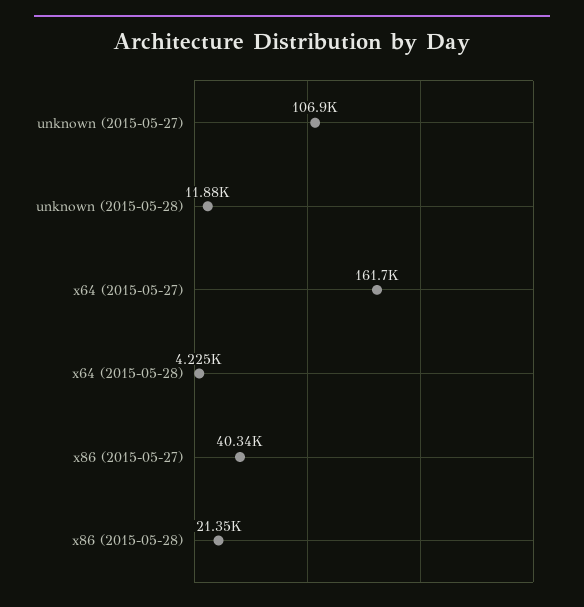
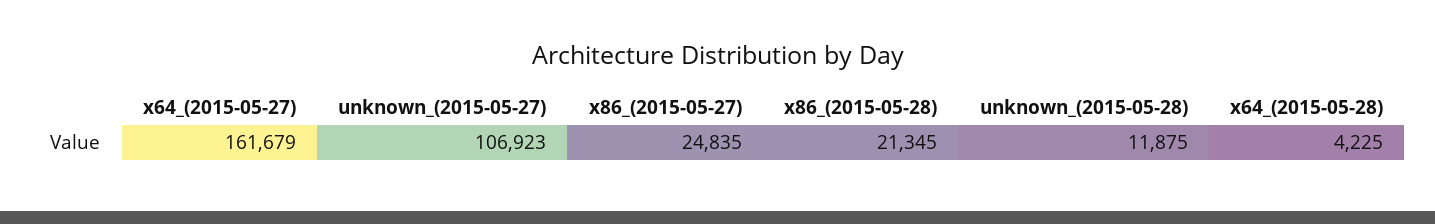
x86 (2015-05-27): 40340 -> 24835

